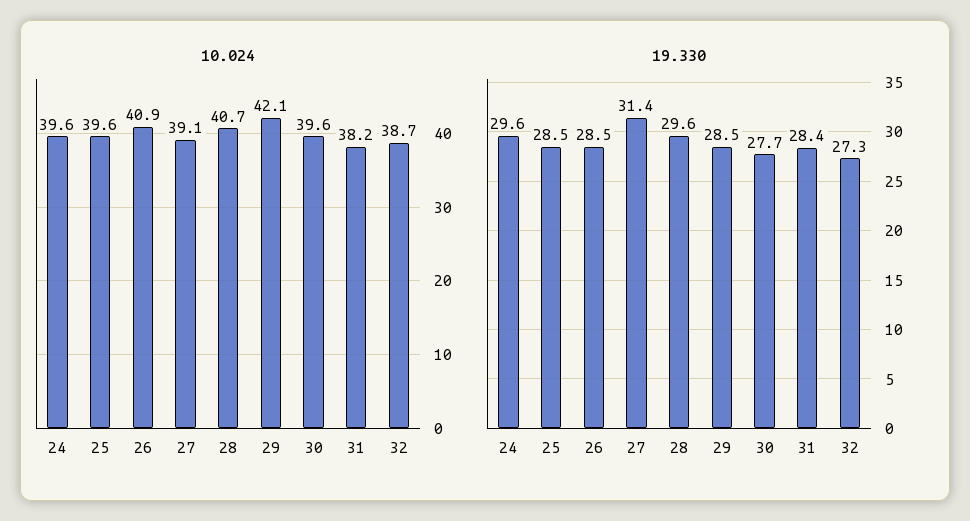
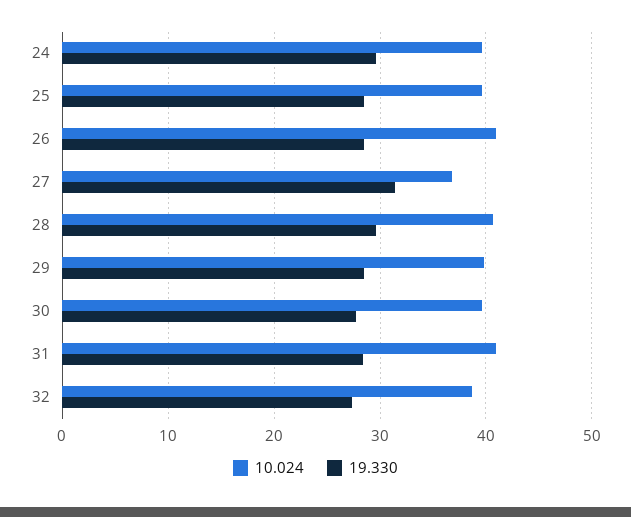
10.024, 27: 39.1 -> 37
10.024, 29: 42.1 -> 40
10.024, 31: 38.2 -> 41

